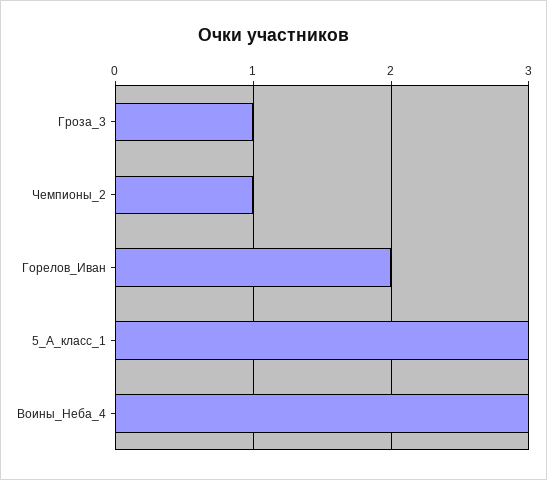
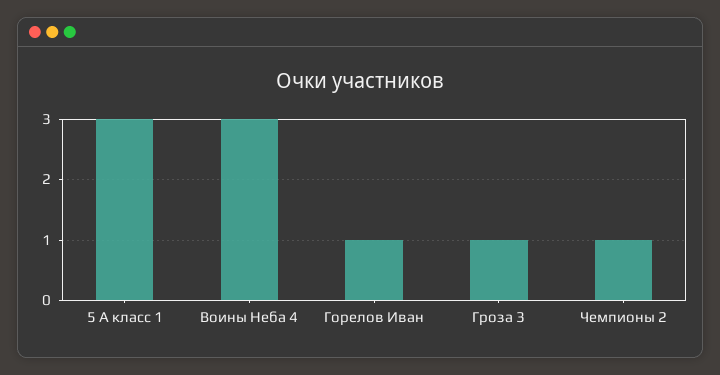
Горелов_Иван: 2 -> 1

